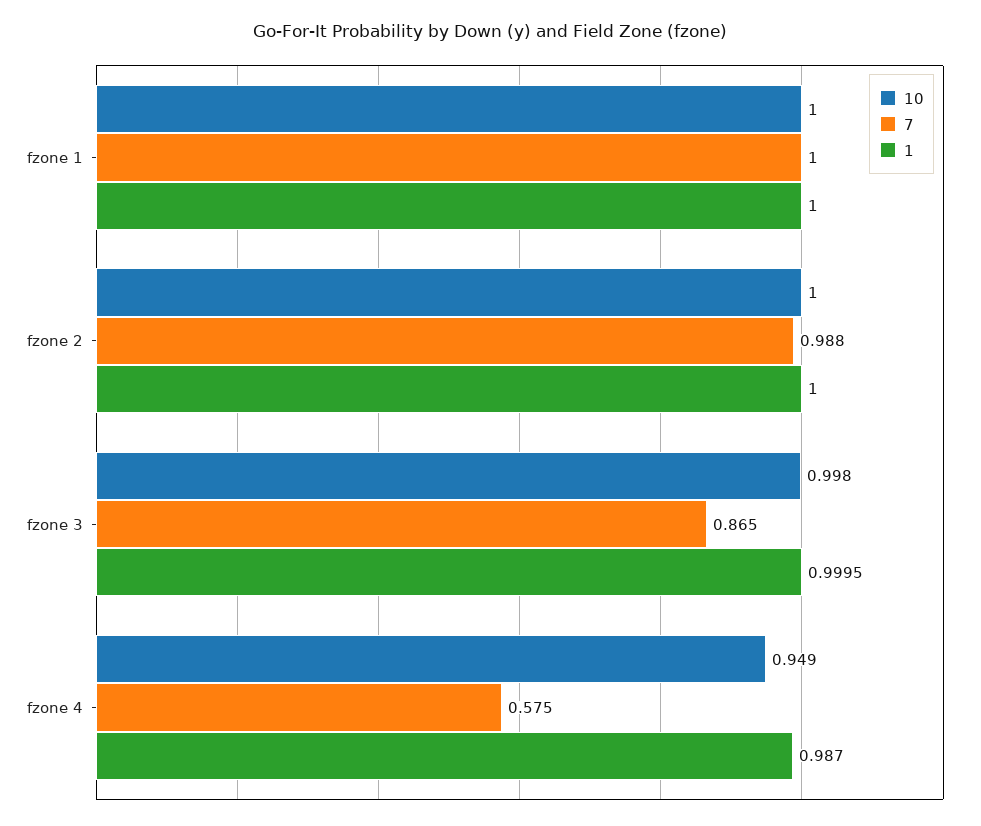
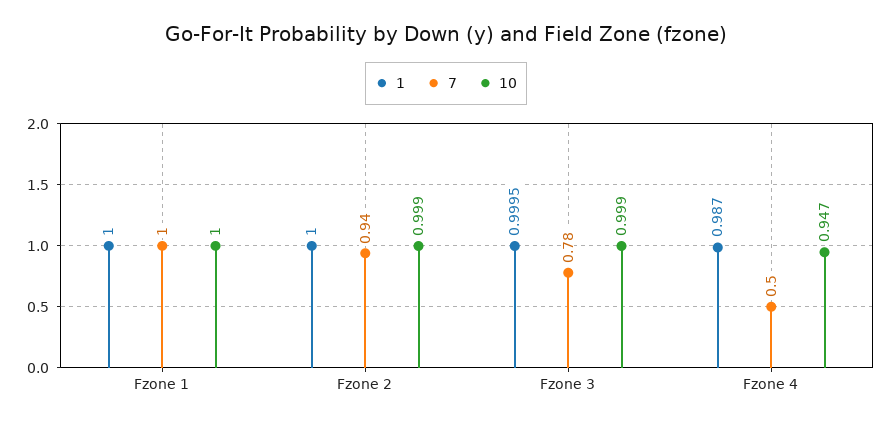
10, fzone 2: 1 -> 0.999
7, fzone 2: 0.988 -> 0.94
10, fzone 3: 0.998 -> 0.999
7, fzone 3: 0.865 -> 0.78
10, fzone 4: 0.949 -> 0.947
7, fzone 4: 0.575 -> 0.5

